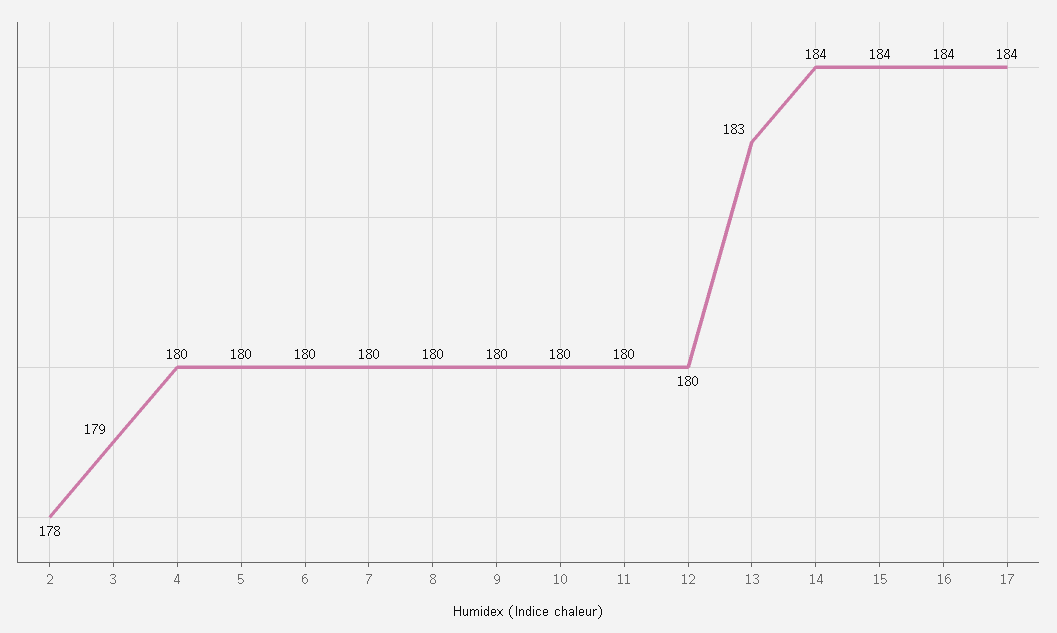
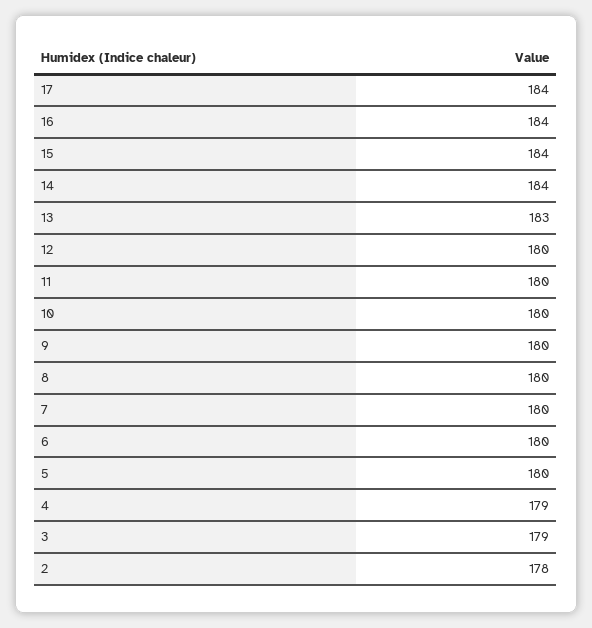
4: 180 -> 179

